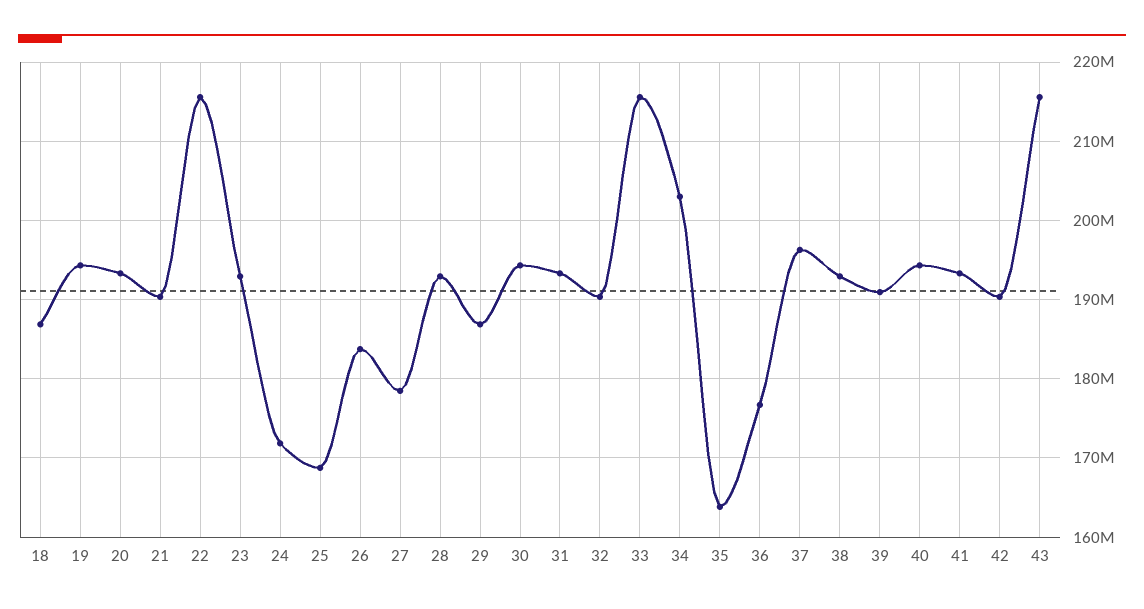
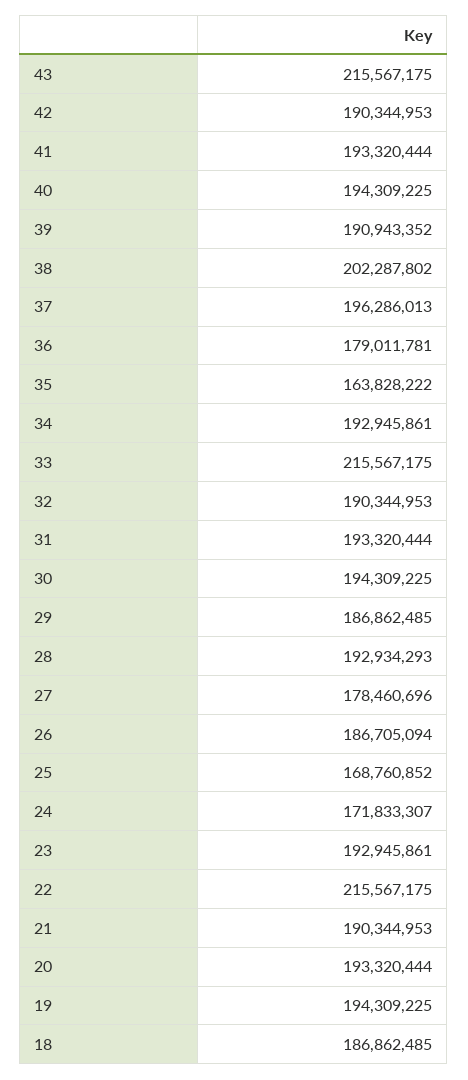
26: 184000000 -> 186705094
34: 203000000 -> 192945861
36: 177000000 -> 179011781
38: 193000000 -> 202287802

